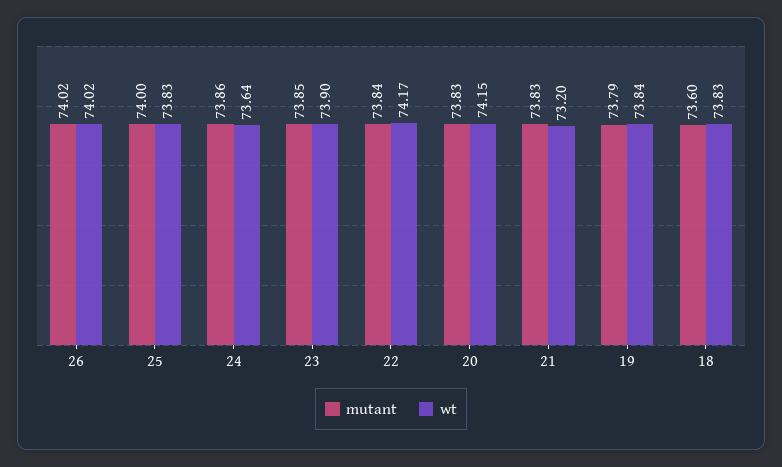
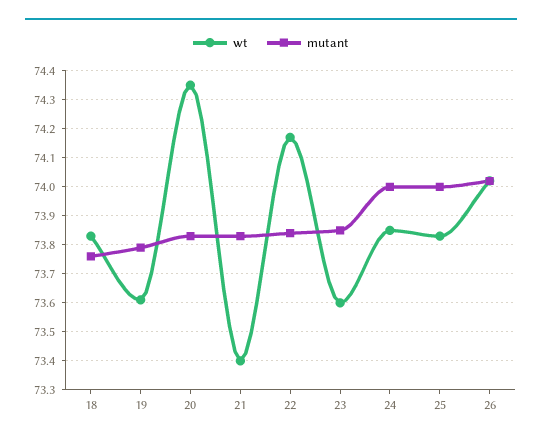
mutant, 24: 73.86 -> 74
wt, 24: 73.64 -> 73.85
wt, 23: 73.9 -> 73.6
wt, 20: 74.15 -> 74.35
wt, 21: 73.2 -> 73.4
wt, 19: 73.84 -> 73.6
mutant, 18: 73.6 -> 73.75

